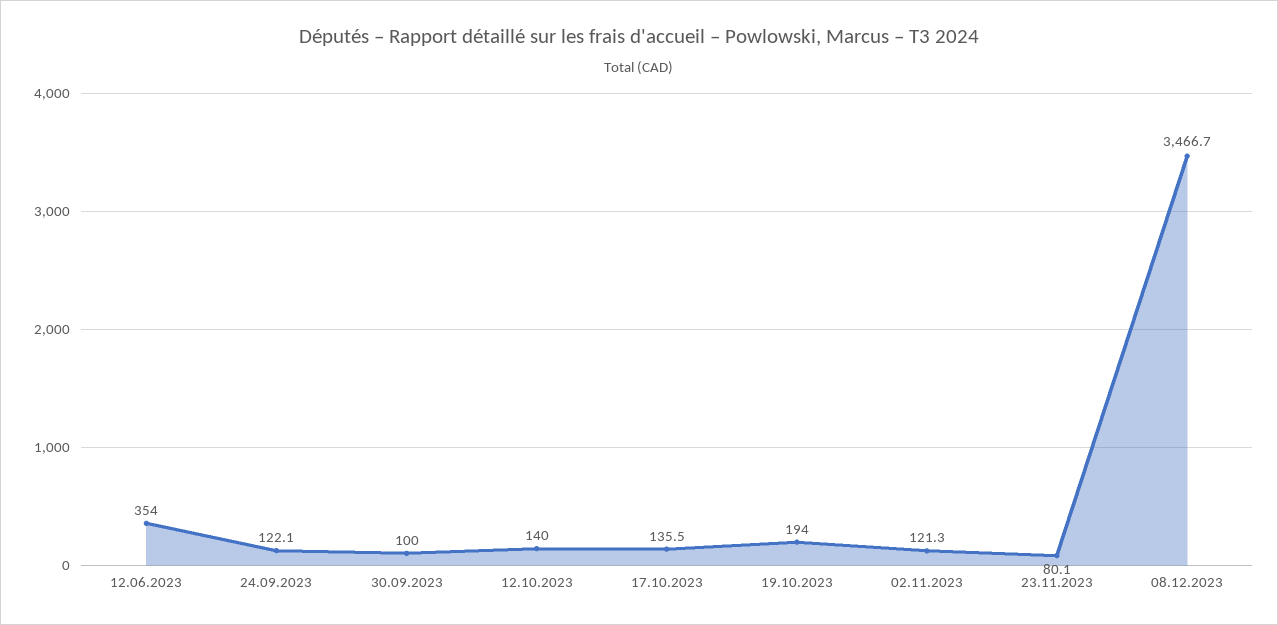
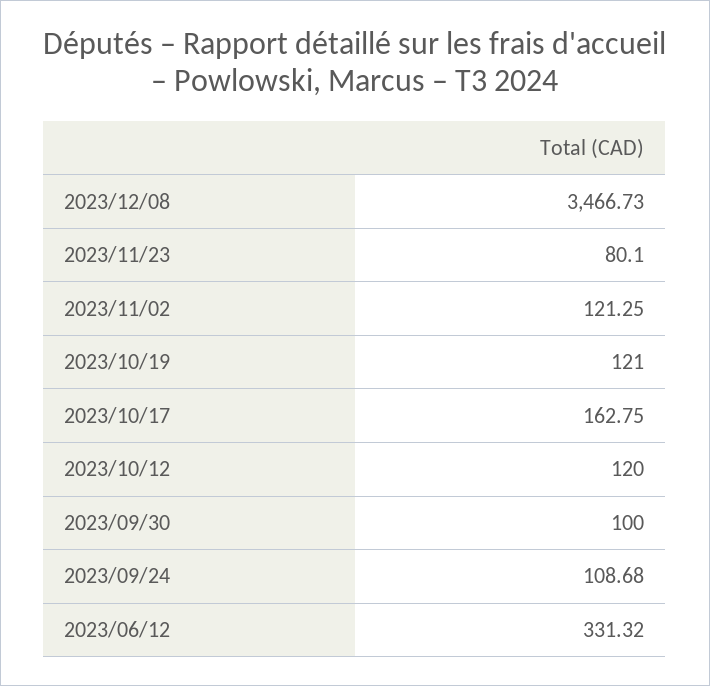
12.06.2023: 354 -> 331.32
24.09.2023: 122.1 -> 108.68
12.10.2023: 140 -> 120
17.10.2023: 135.5 -> 162.75
19.10.2023: 194 -> 121

